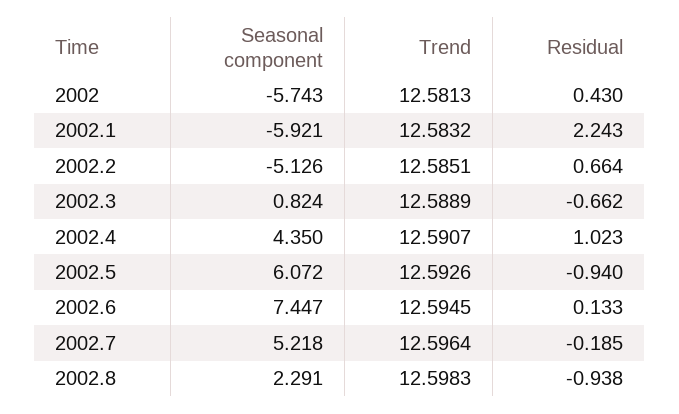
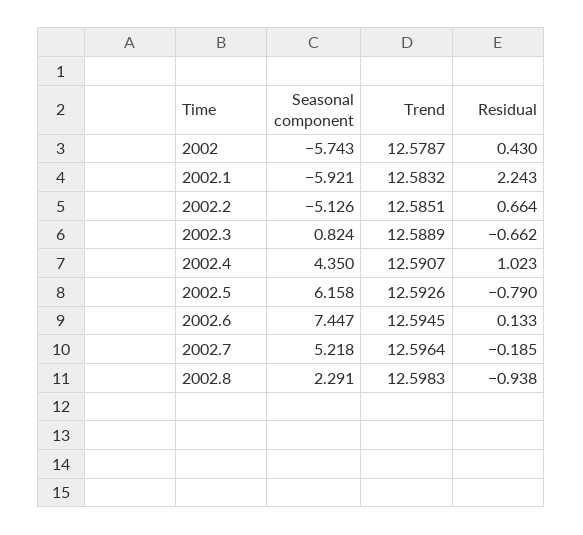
Trend, 2002: 12.5813 -> 12.5787
Seasonal component, 2002.5: 6.072 -> 6.158
Residual, 2002.5: -0.94 -> -0.79

